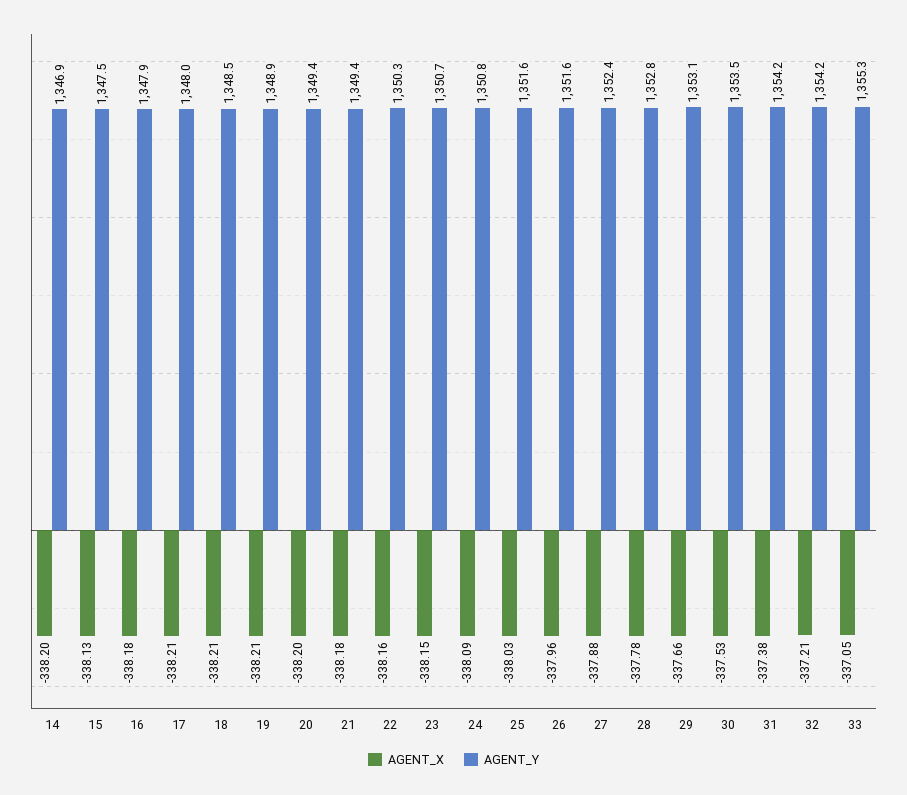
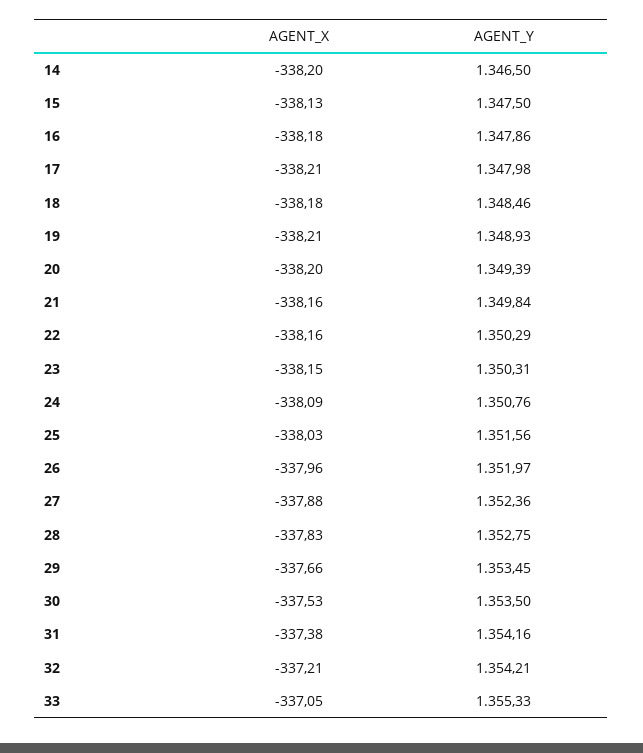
AGENT_Y, 14: 1346.9 -> 1346.5
AGENT_X, 18: -338.21 -> -338.18
AGENT_X, 21: -338.18 -> -338.16
AGENT_Y, 21: 1349.4 -> 1349.84
AGENT_Y, 23: 1350.7 -> 1350.31
AGENT_Y, 26: 1351.6 -> 1351.97
AGENT_X, 28: -337.78 -> -337.83
AGENT_Y, 29: 1353.1 -> 1353.45

